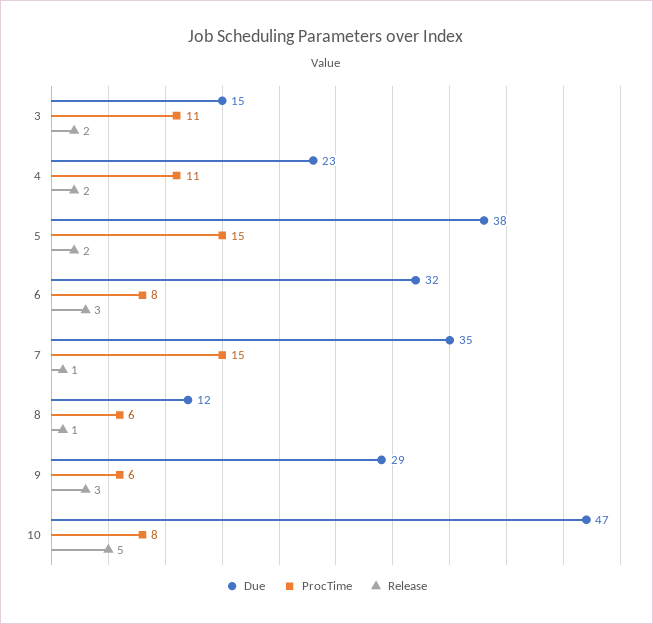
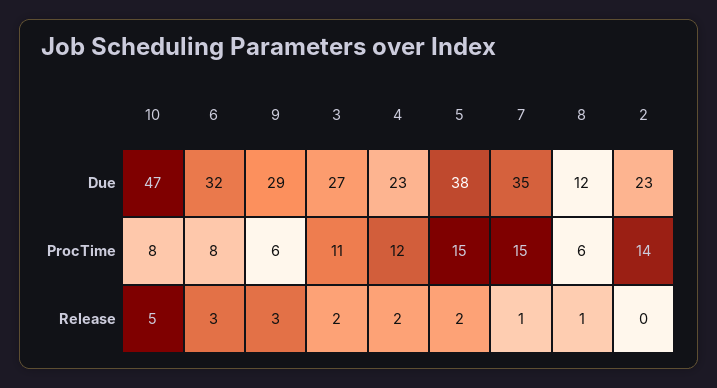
Due, 3: 15 -> 27
ProcTime, 4: 11 -> 12
Due, 2: none -> 23
ProcTime, 2: none -> 14
Release, 2: none -> 0

